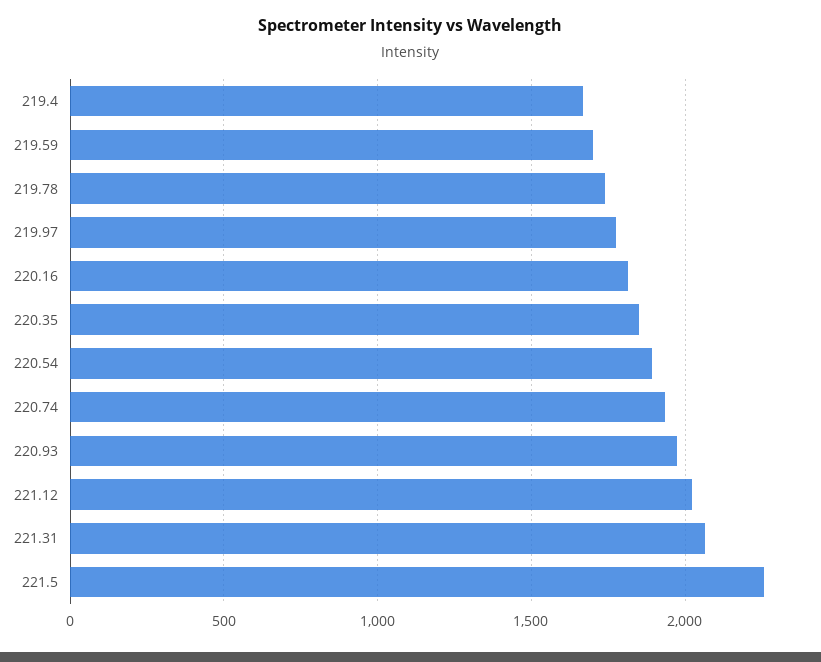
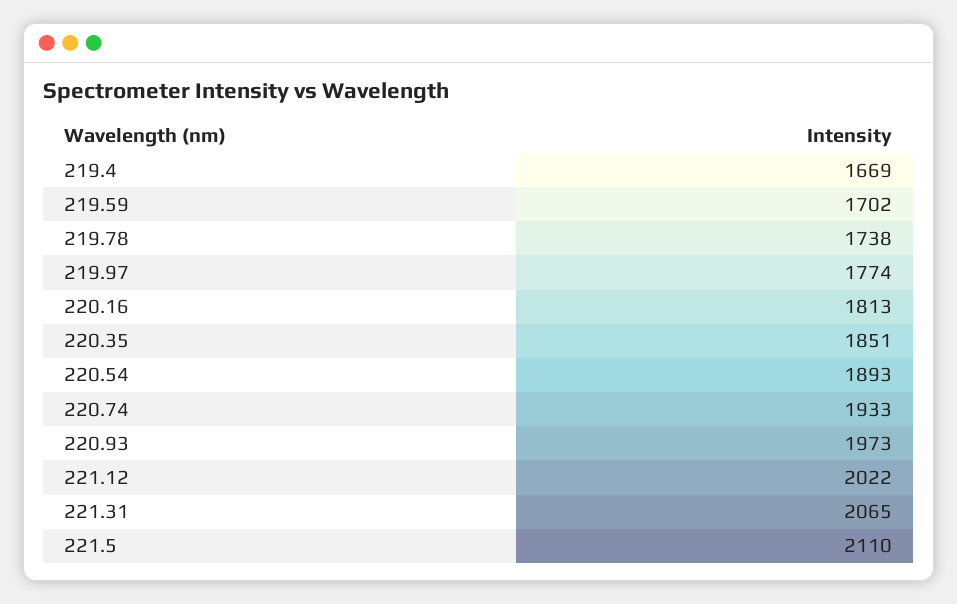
221.5: 2250 -> 2110

